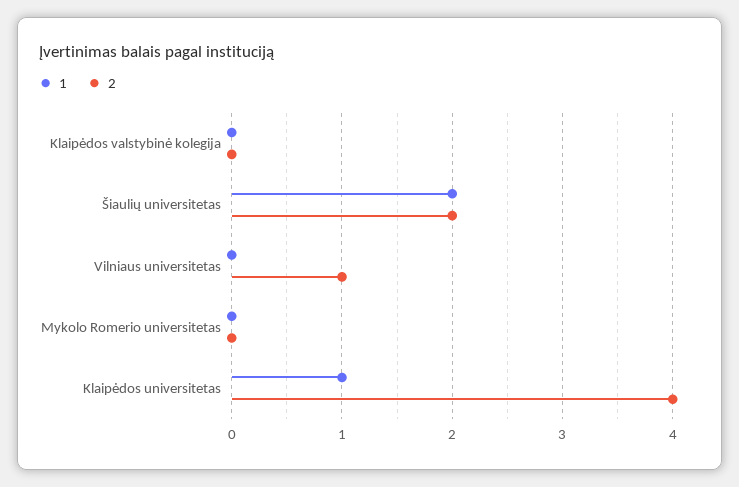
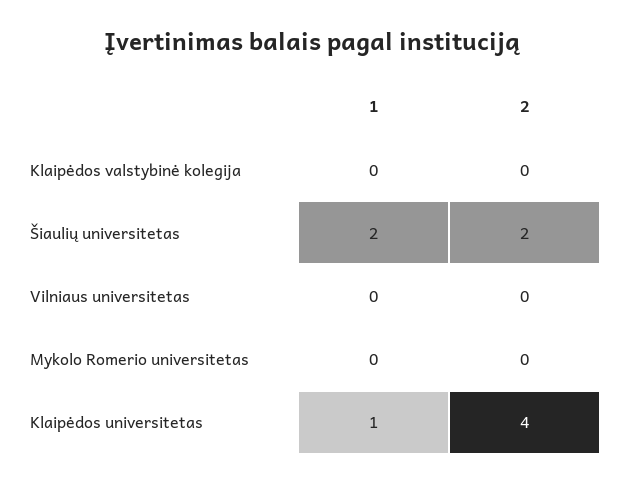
2, Vilniaus universitetas: 1 -> 0

